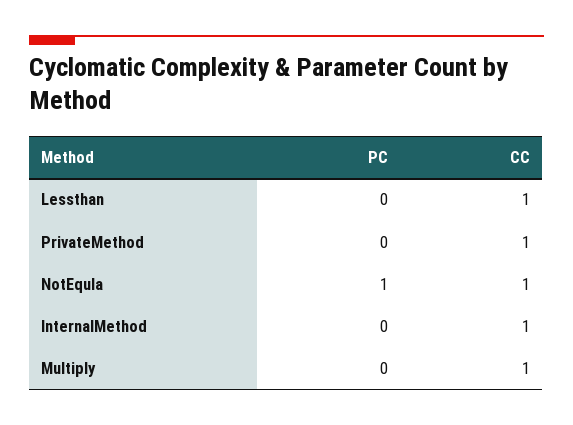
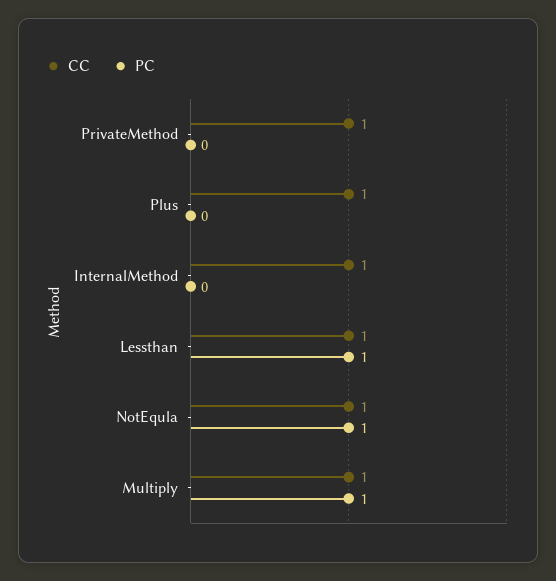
PC, Lessthan: 0 -> 1
PC, Multiply: 0 -> 1
CC, Plus: none -> 1
PC, Plus: none -> 0

